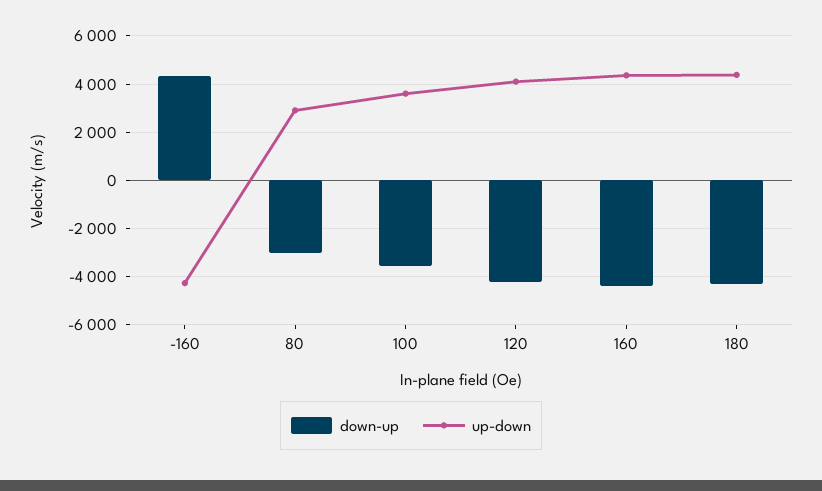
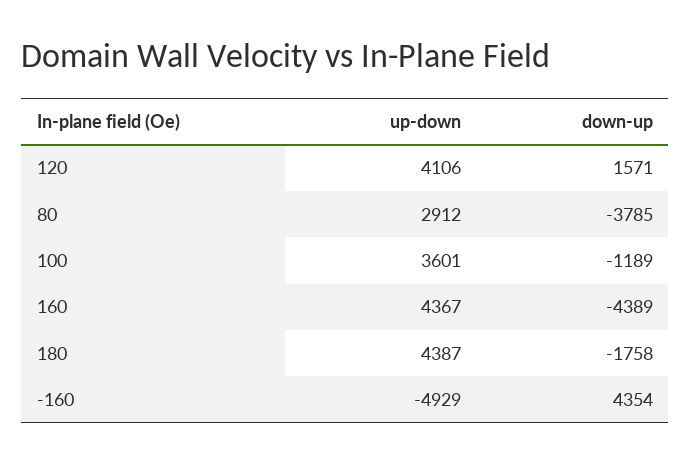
up-down, -160: -4250 -> -4929
down-up, 80: -3000 -> -3785
down-up, 100: -3500 -> -1189
down-up, 120: -4250 -> 1571
down-up, 180: -4250 -> -1758

